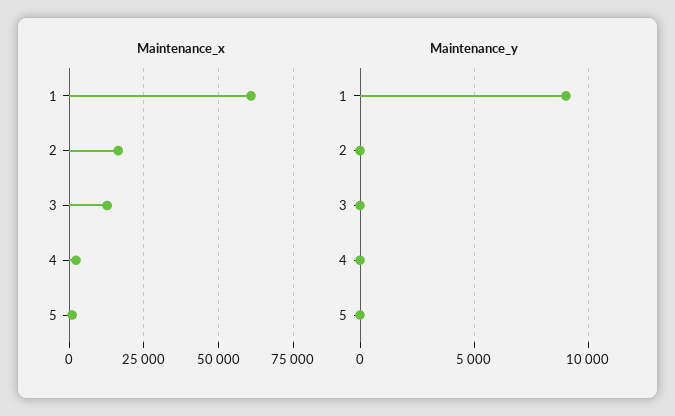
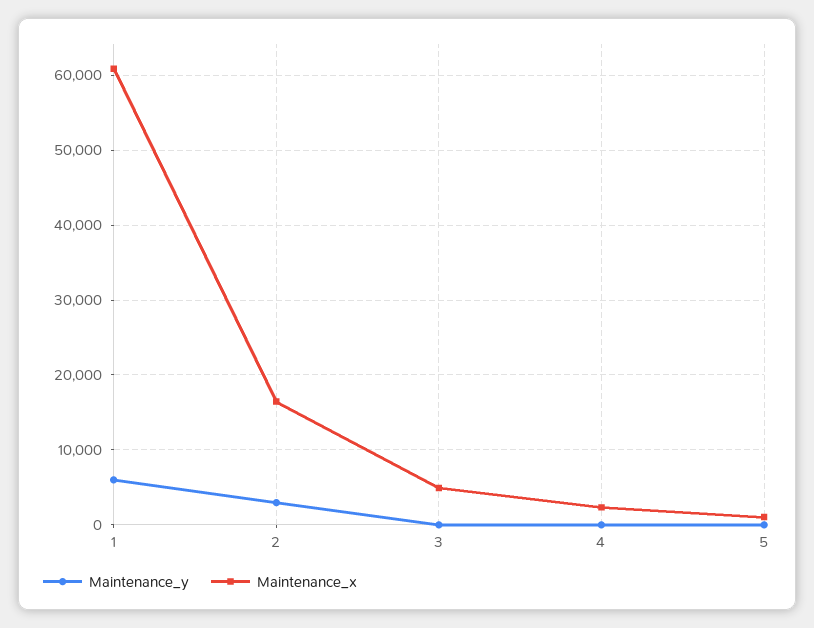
Maintenance_x, 3: 12500 -> 5000
Maintenance_y, 1: 9000 -> 6000
Maintenance_y, 2: 0 -> 3000

